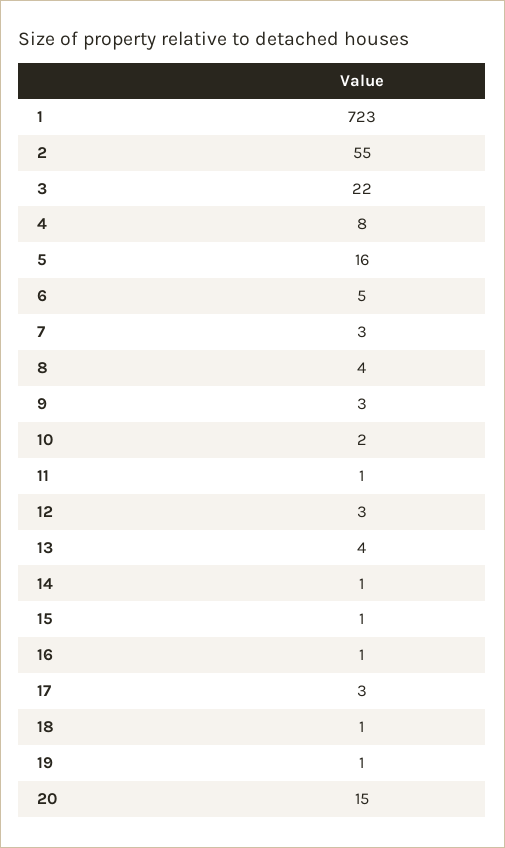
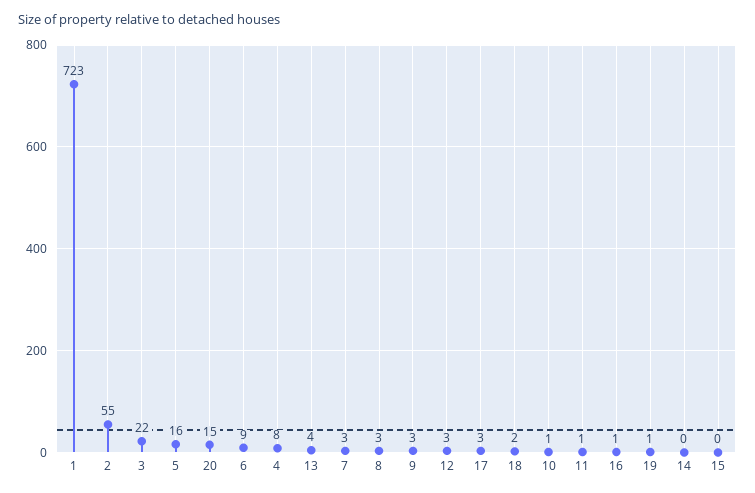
6: 5 -> 9
8: 4 -> 3
10: 2 -> 1
14: 1 -> 0
15: 1 -> 0
18: 1 -> 2

